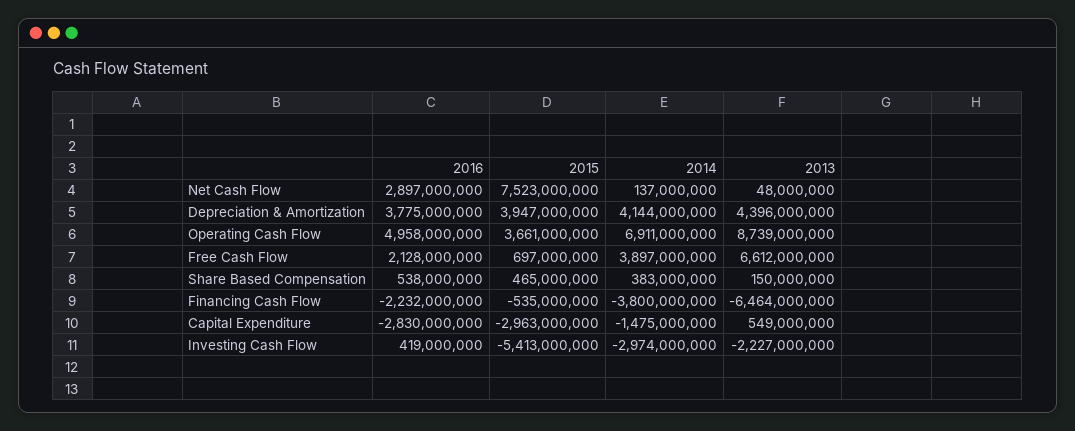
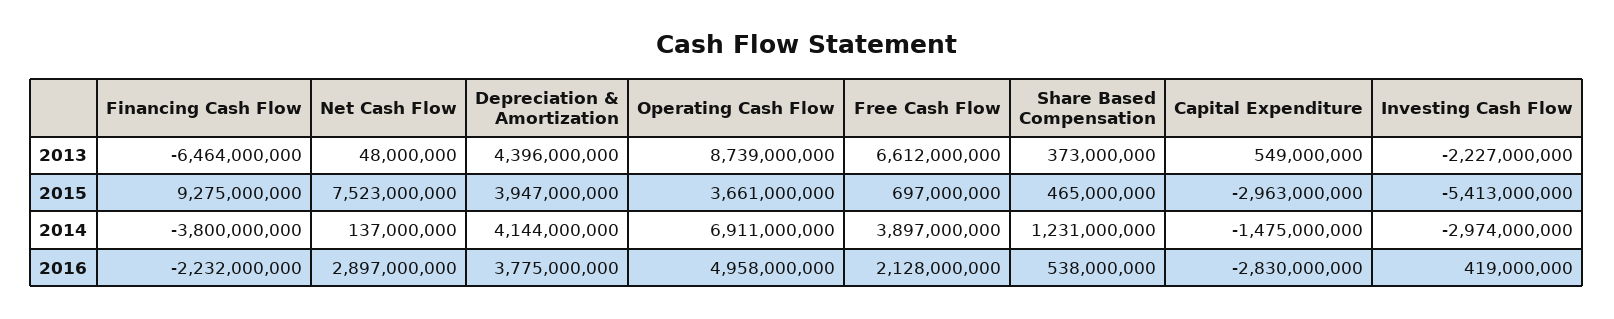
2014, Share Based Compensation: 383000000 -> 1231000000
2013, Share Based Compensation: 150000000 -> 373000000
2015, Financing Cash Flow: -535000000 -> 9275000000

